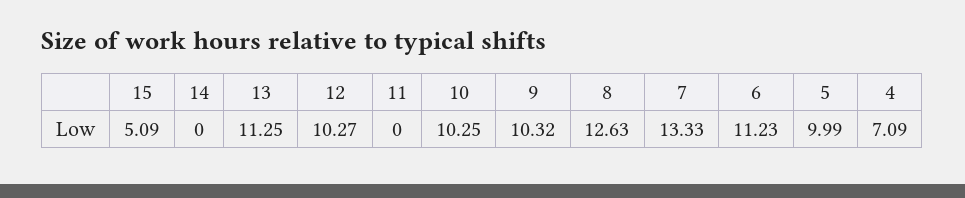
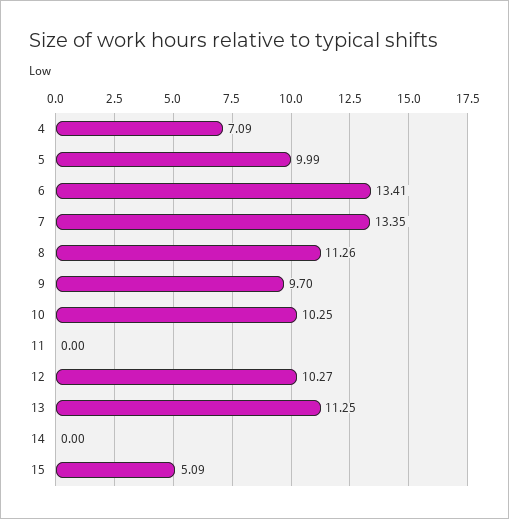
9: 10.32 -> 9.7
8: 12.63 -> 11.26
7: 13.33 -> 13.35
6: 11.23 -> 13.41

